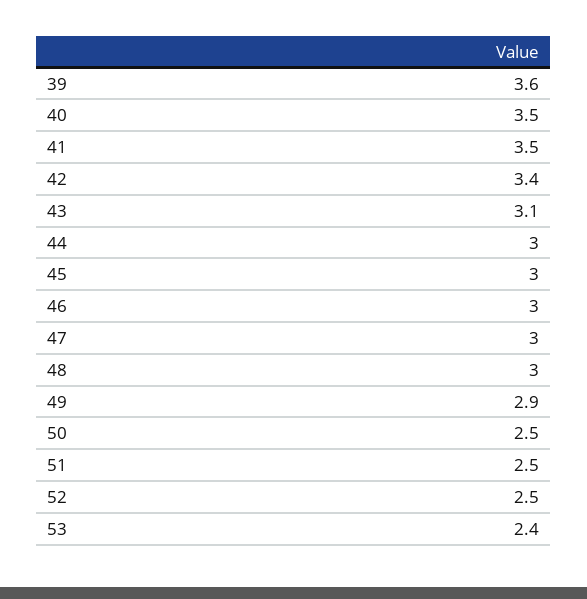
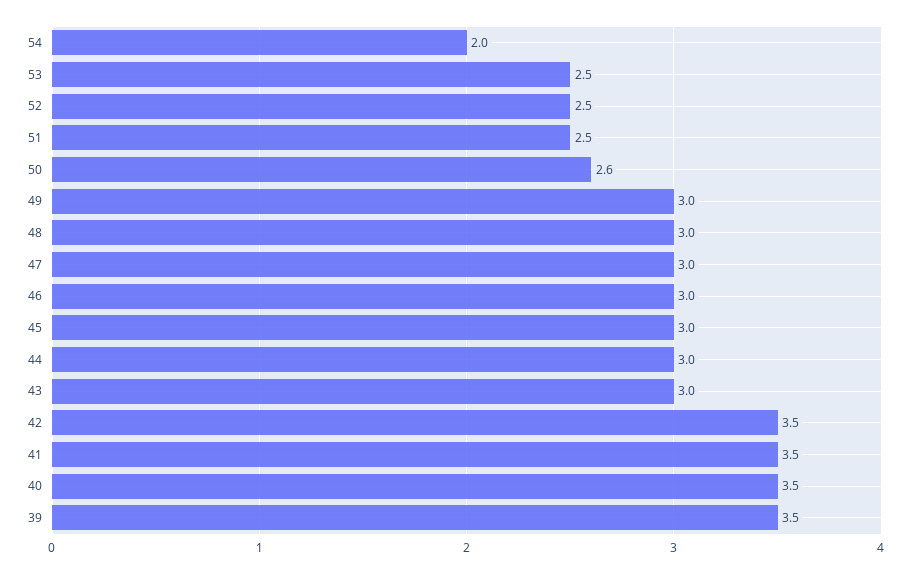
39: 3.6 -> 3.5
42: 3.4 -> 3.5
43: 3.1 -> 3
49: 2.9 -> 3
50: 2.5 -> 2.6
53: 2.4 -> 2.5
54: none -> 2

